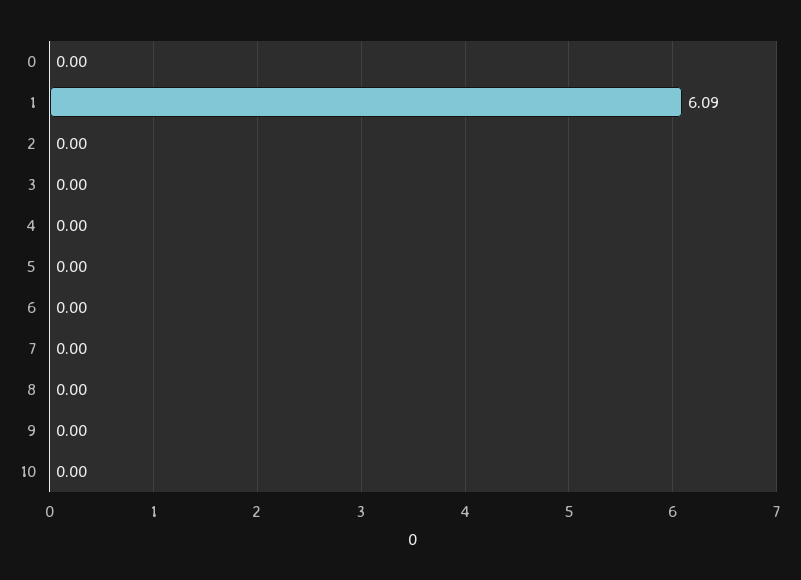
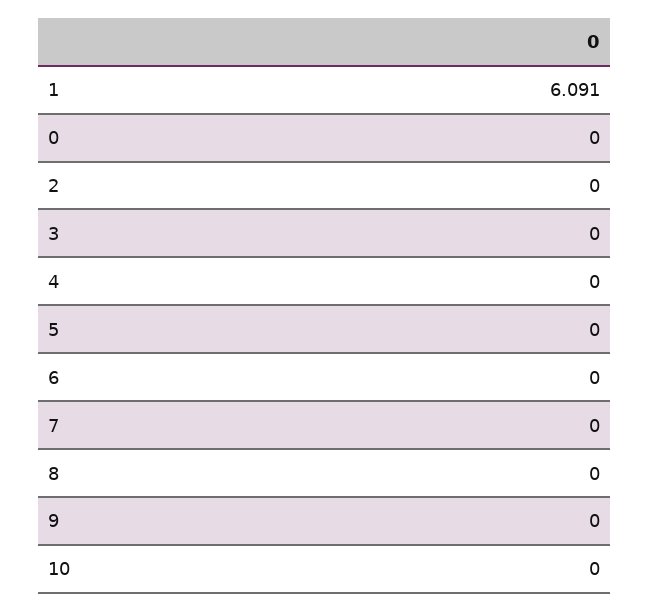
1: 6.09 -> 6.091

